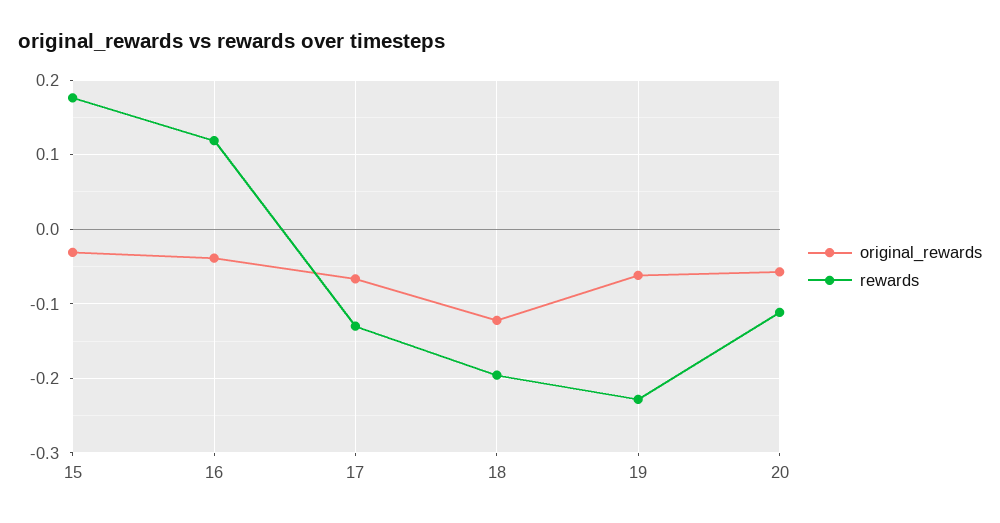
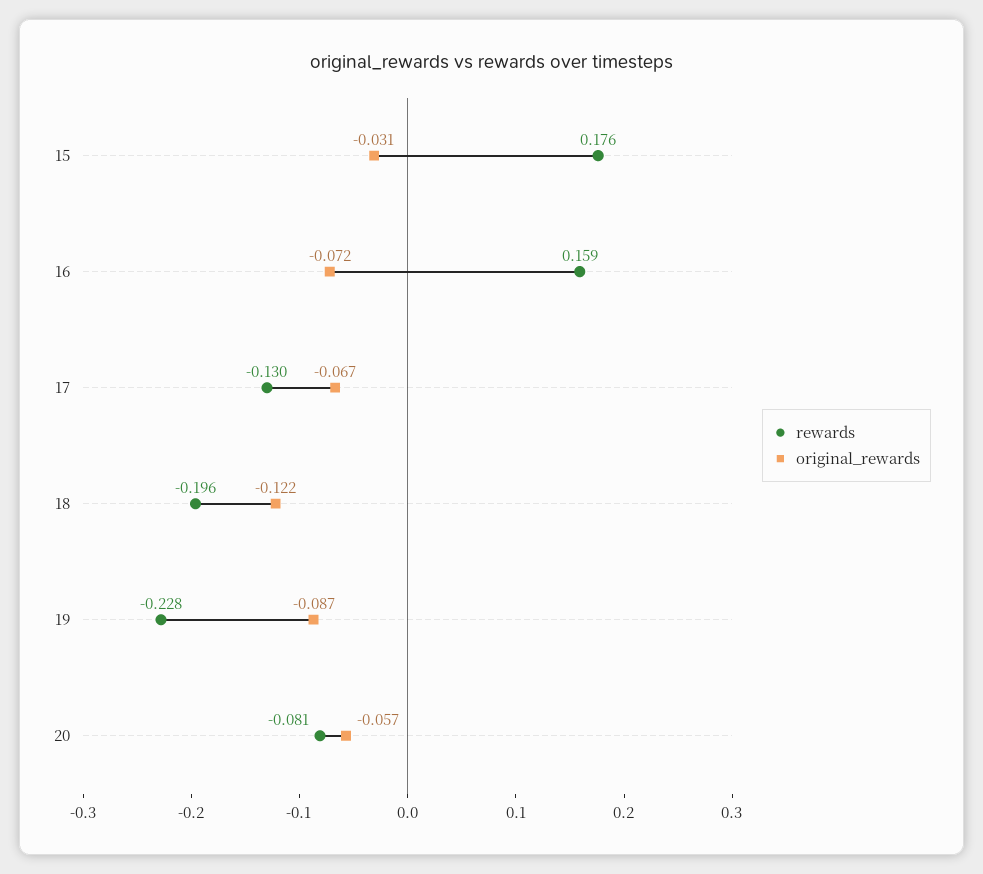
original_rewards, 16: -0.04 -> -0.072
rewards, 16: 0.12 -> 0.159
original_rewards, 19: -0.06 -> -0.087
rewards, 20: -0.11 -> -0.081

